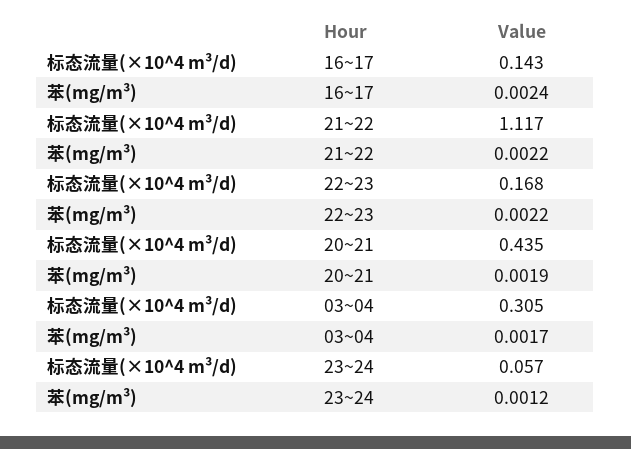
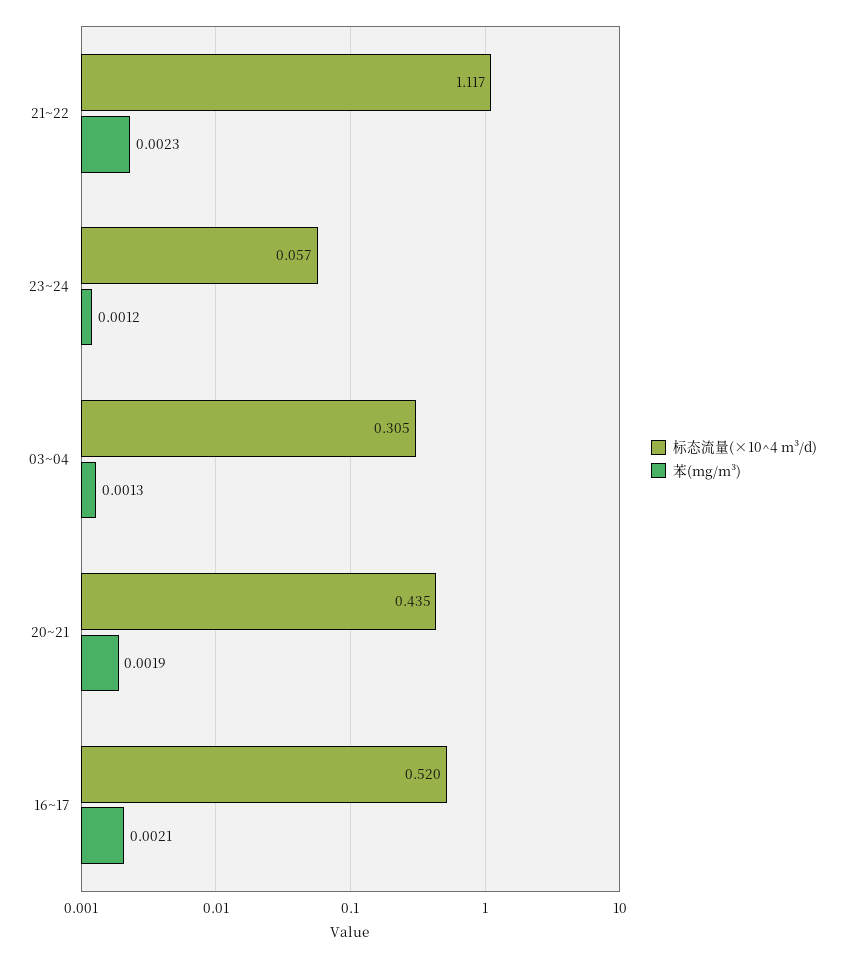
标态流量(×10^4 m³/d), 16~17: 0.143 -> 0.52
苯(mg/m³), 16~17: 0.0024 -> 0.0021
苯(mg/m³), 21~22: 0.0022 -> 0.0023
标态流量(×10^4 m³/d), 22~23: 0.168 -> none
苯(mg/m³), 22~23: 0.0022 -> none
苯(mg/m³), 03~04: 0.0017 -> 0.0013

